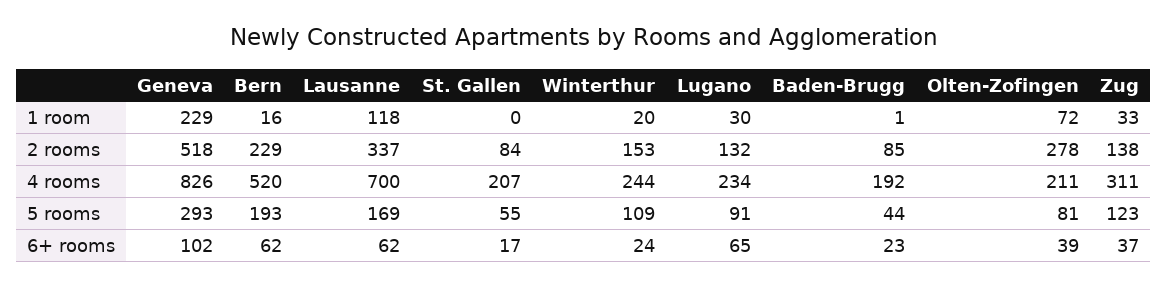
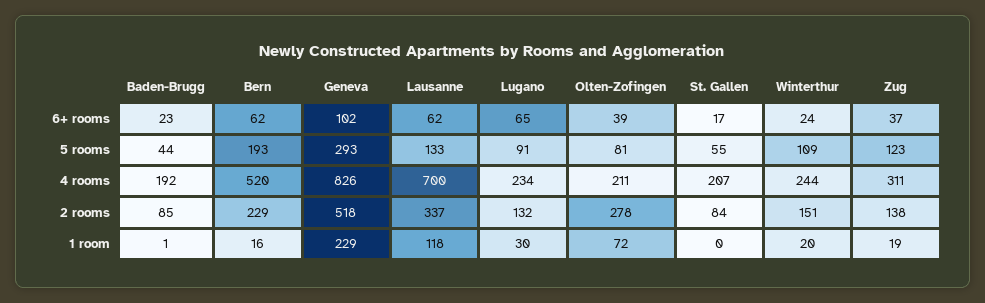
Zug, 1 room: 33 -> 19
Winterthur, 2 rooms: 153 -> 151
Lausanne, 5 rooms: 169 -> 133

